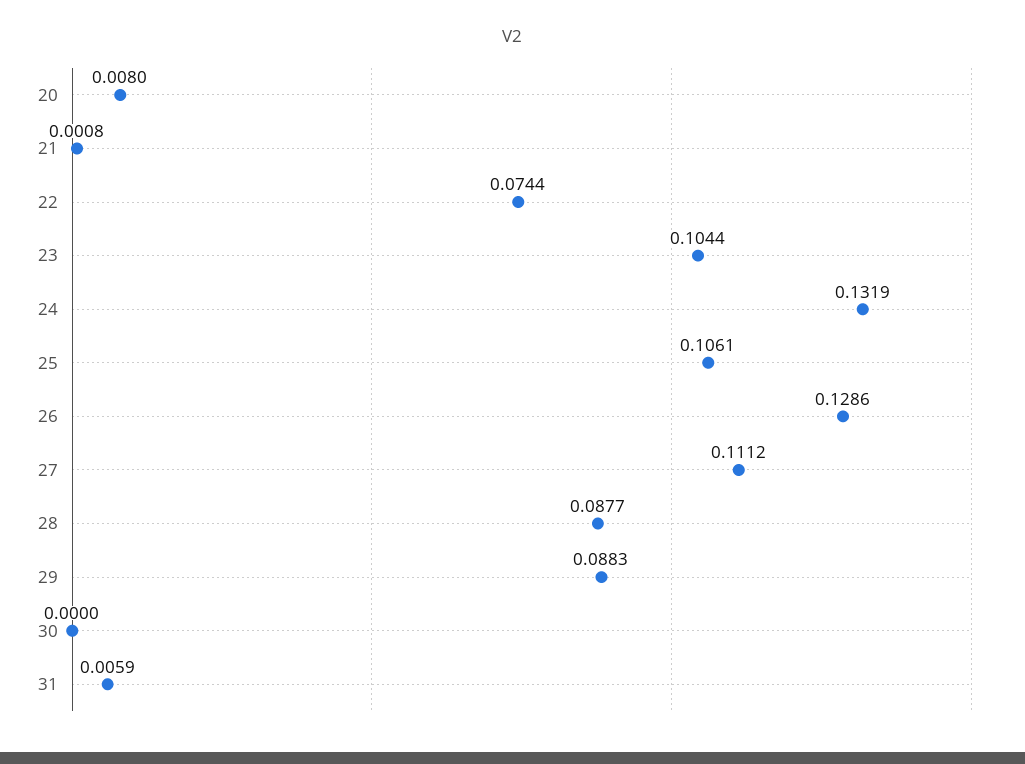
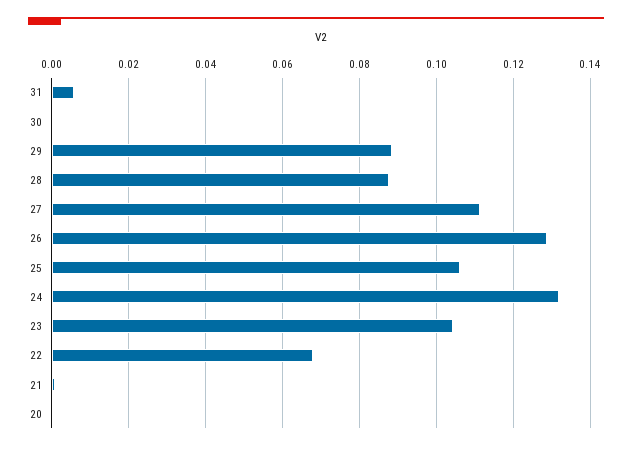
20: 0.008 -> 0
22: 0.0744 -> 0.068

